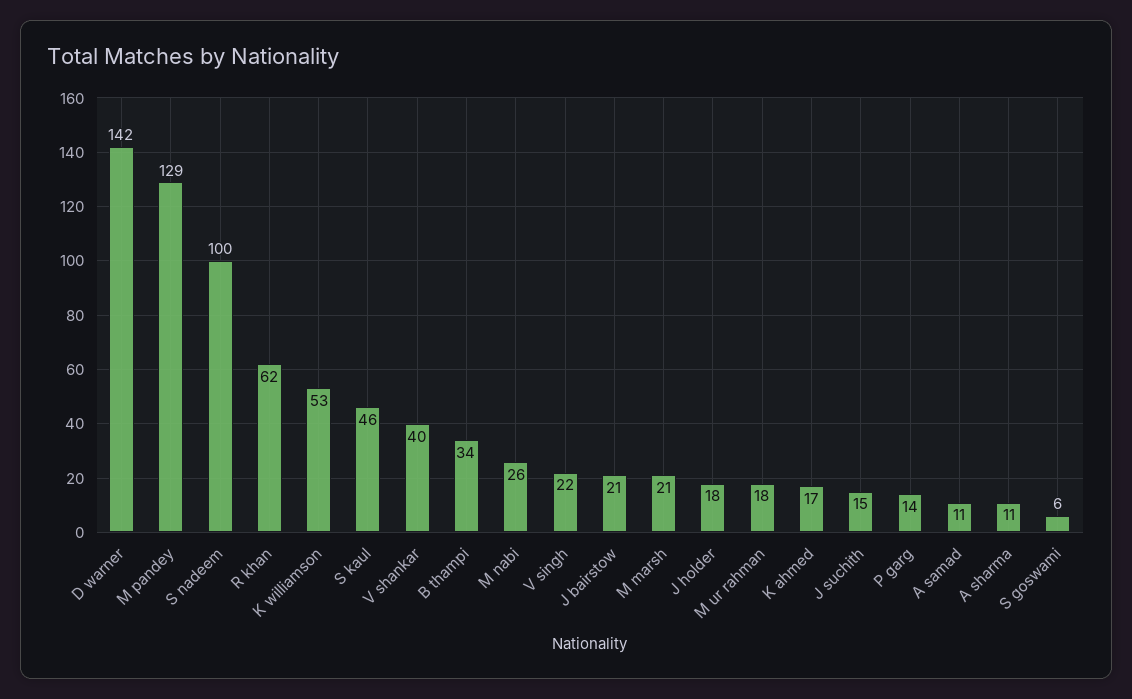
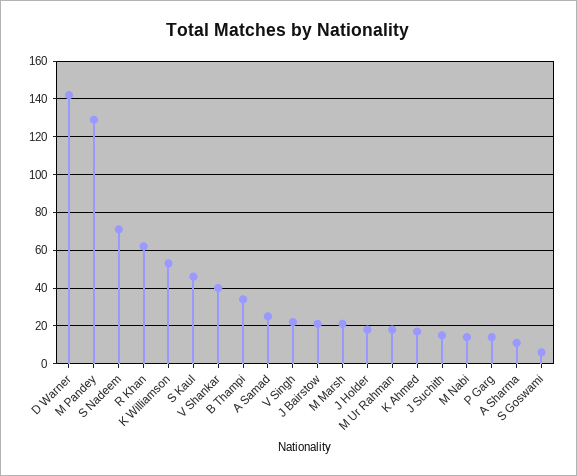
S nadeem: 100 -> 70
M nabi: 26 -> 15
A samad: 11 -> 25

